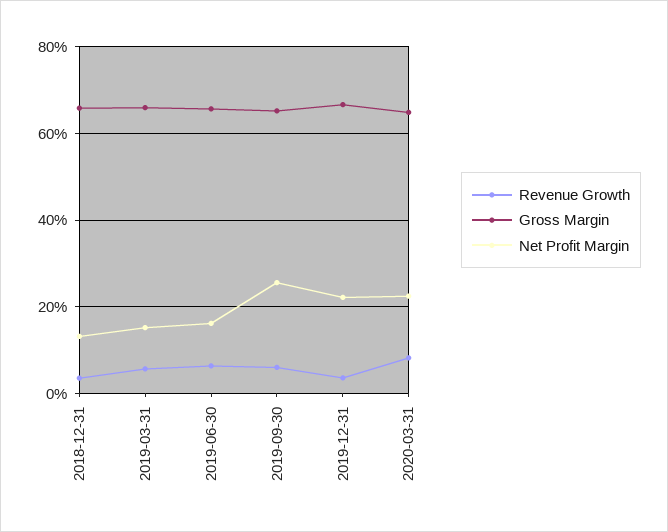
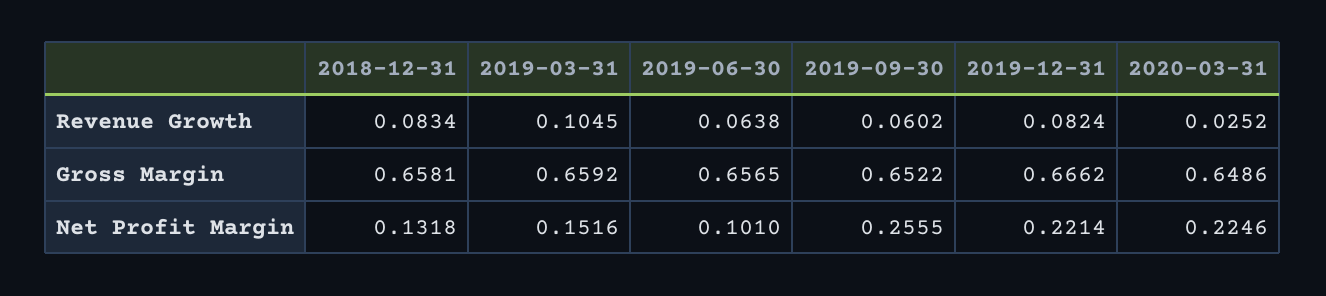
Revenue Growth, 2018-12-31: 0.04 -> 0.0834
Revenue Growth, 2019-03-31: 0.06 -> 0.1045
Net Profit Margin, 2019-06-30: 0.16 -> 0.101
Revenue Growth, 2019-12-31: 0.04 -> 0.0824
Revenue Growth, 2020-03-31: 0.08 -> 0.0252

